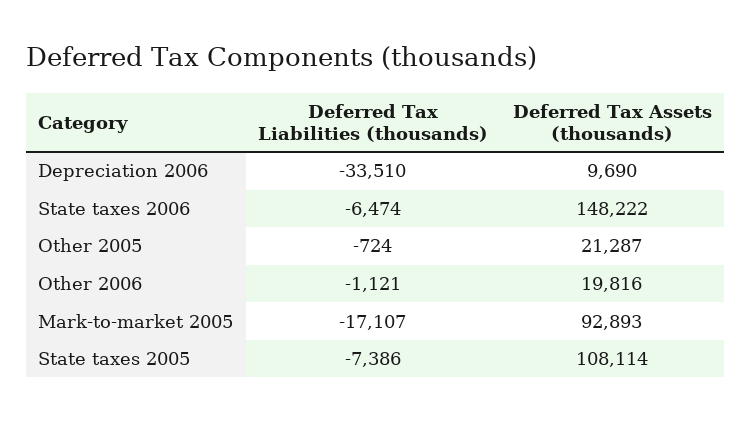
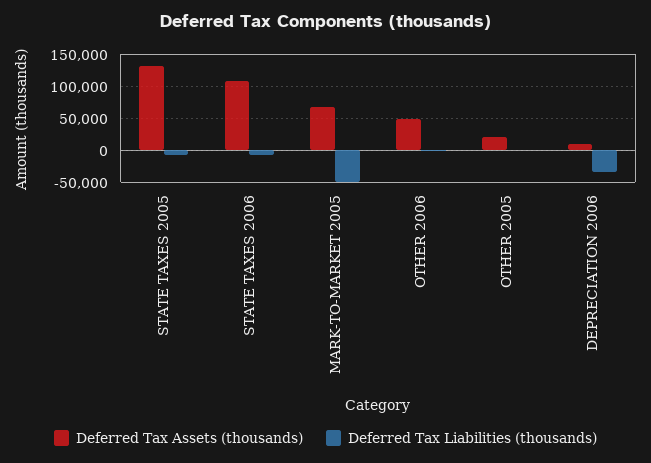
Deferred Tax Assets (thousands), State taxes 2006: 148222 -> 110000
Deferred Tax Assets (thousands), Other 2006: 19816 -> 50000
Deferred Tax Liabilities (thousands), Mark-to-market 2005: -17107 -> -50000
Deferred Tax Assets (thousands), Mark-to-market 2005: 92893 -> 70000
Deferred Tax Assets (thousands), State taxes 2005: 108114 -> 130000

